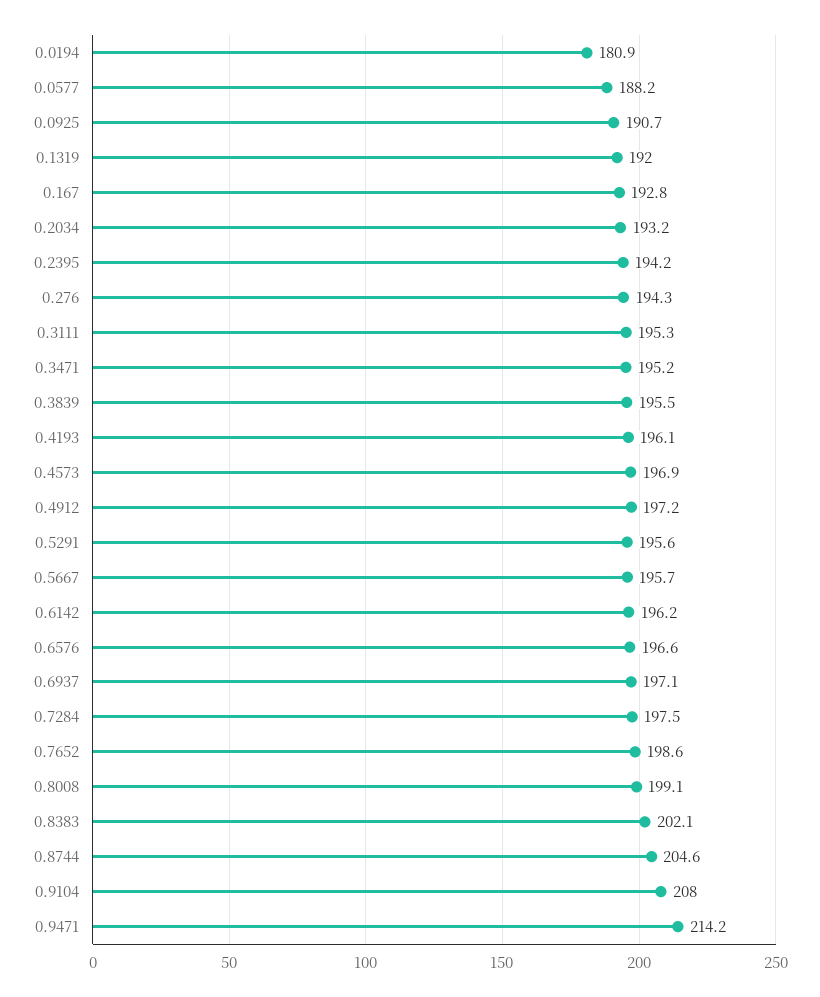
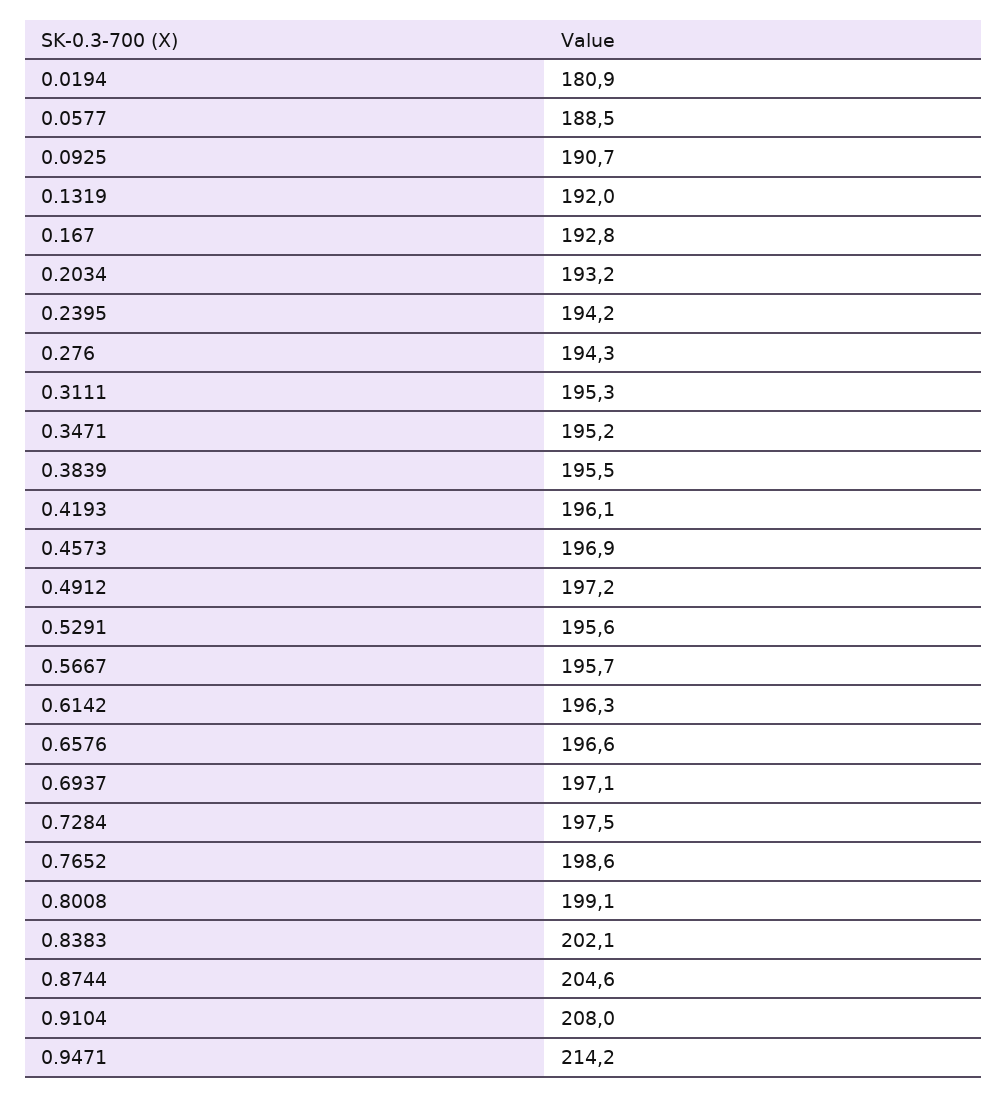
0.0577: 188.2 -> 188.5
0.6142: 196.2 -> 196.3

